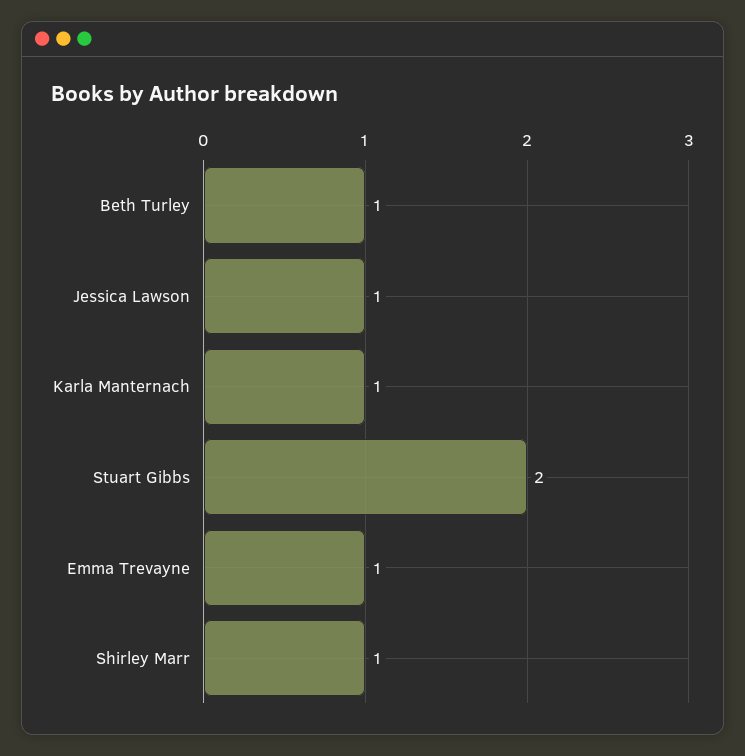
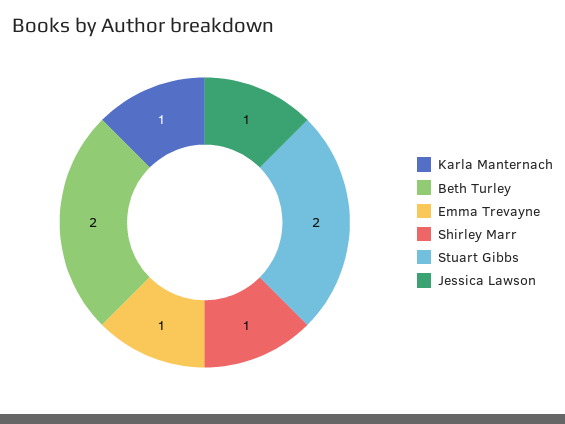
Beth Turley: 1 -> 2

